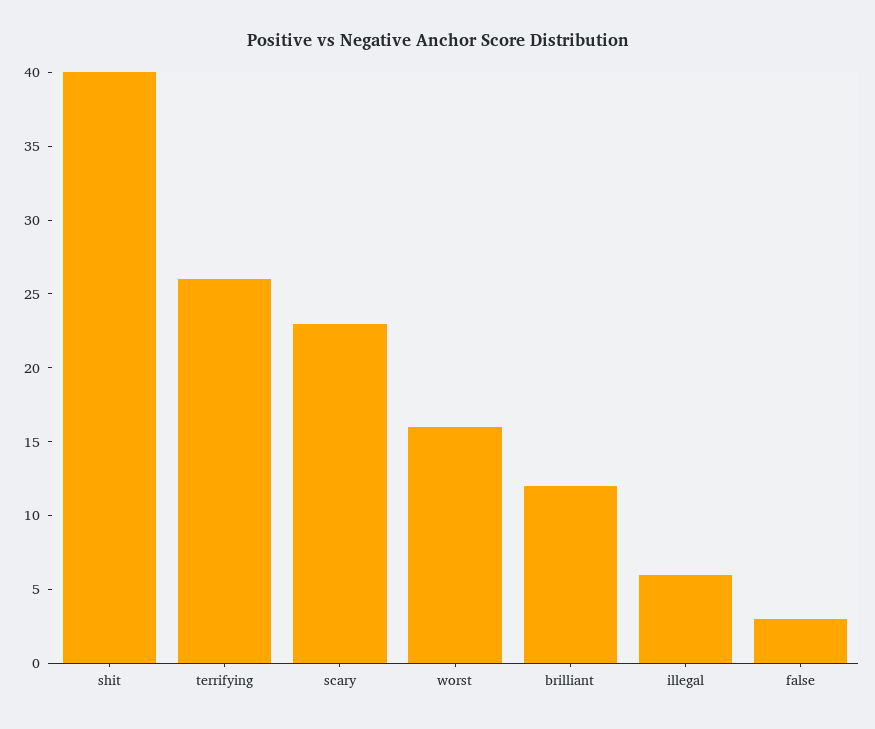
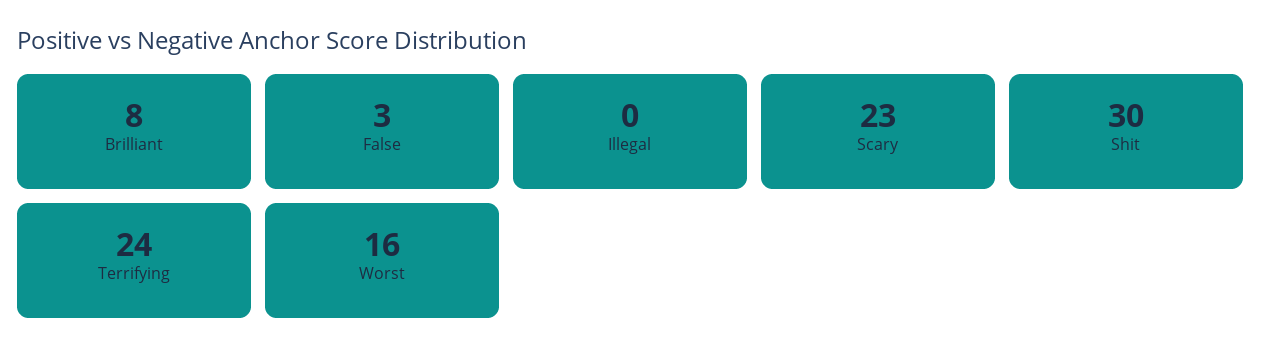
shit: 40 -> 30
terrifying: 26 -> 24
brilliant: 12 -> 8
illegal: 6 -> 0

